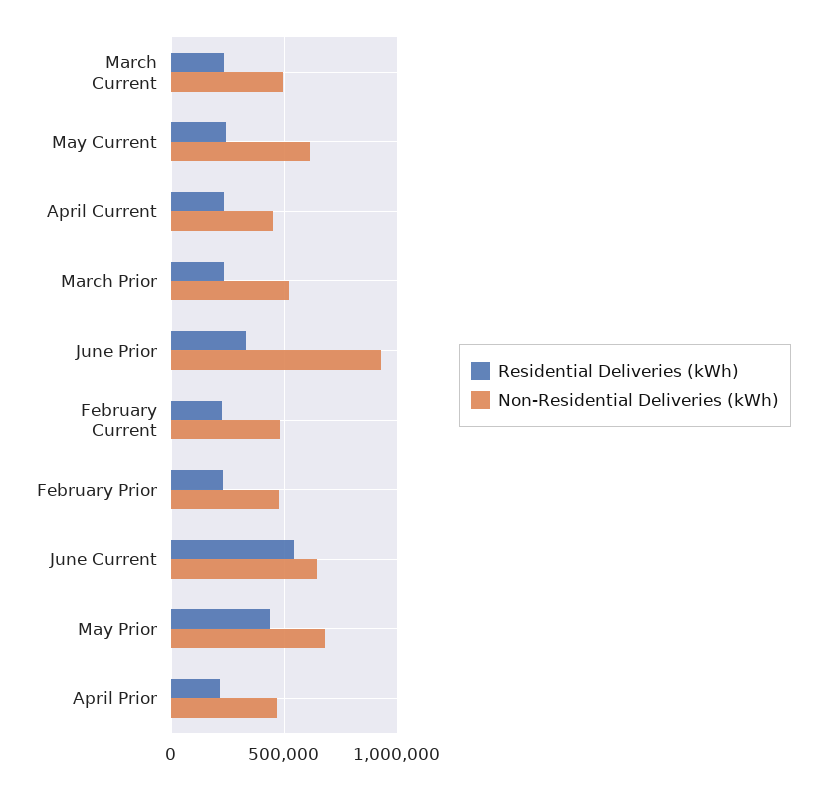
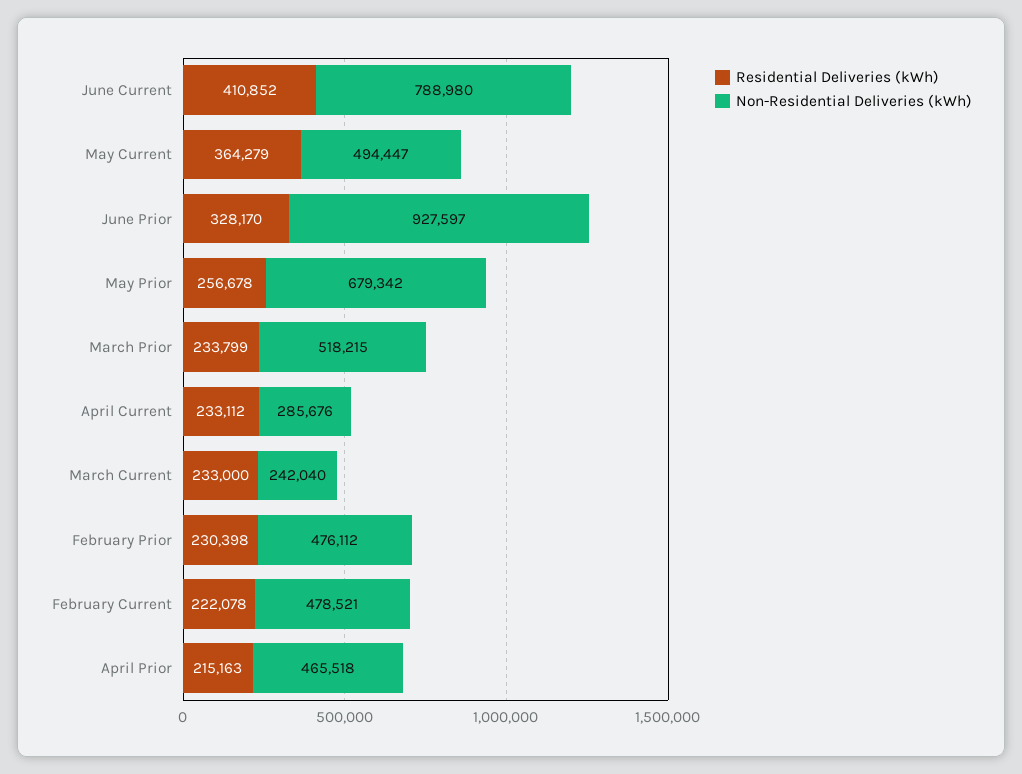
Non-Residential Deliveries (kWh), March Current: 500000 -> 242040
Residential Deliveries (kWh), May Current: 250000 -> 364279
Non-Residential Deliveries (kWh), May Current: 600000 -> 494447
Non-Residential Deliveries (kWh), April Current: 450000 -> 285676
Residential Deliveries (kWh), June Current: 550000 -> 410852
Non-Residential Deliveries (kWh), June Current: 650000 -> 788980
Residential Deliveries (kWh), May Prior: 450000 -> 256678

